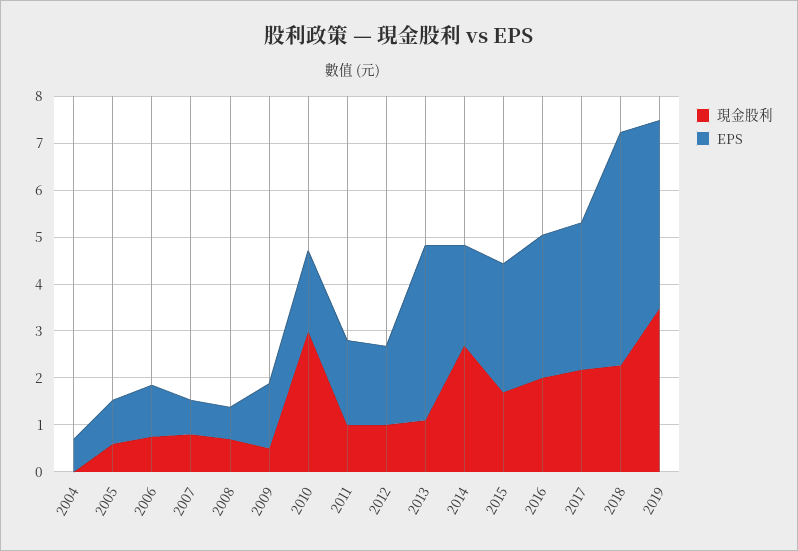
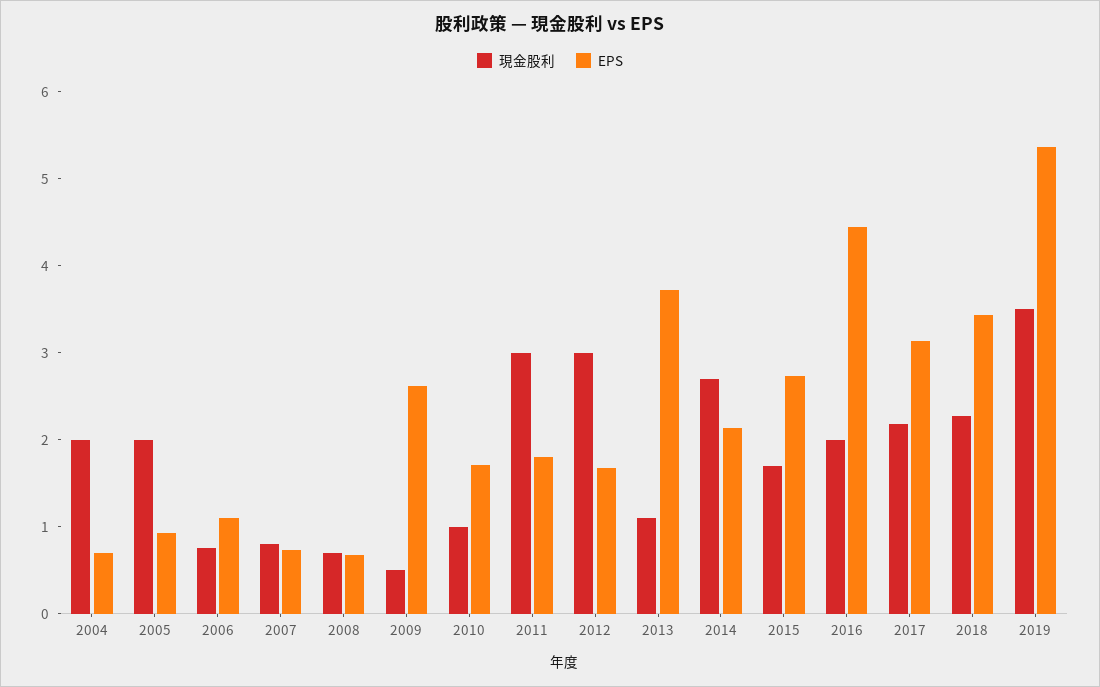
現金股利, 2004: 0 -> 2
現金股利, 2005: 0.6 -> 2
EPS, 2009: 1.4 -> 2.6
現金股利, 2010: 3 -> 1
現金股利, 2011: 1 -> 3
現金股利, 2012: 1 -> 3
EPS, 2016: 3 -> 4.4
EPS, 2018: 5 -> 3.4
EPS, 2019: 4 -> 5.4

